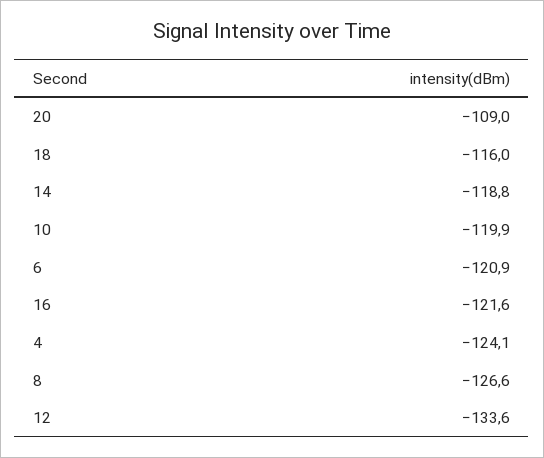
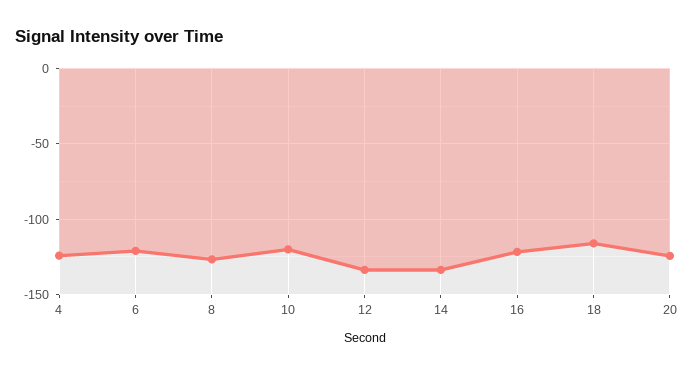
20: -109 -> -125
14: -118.8 -> -135

